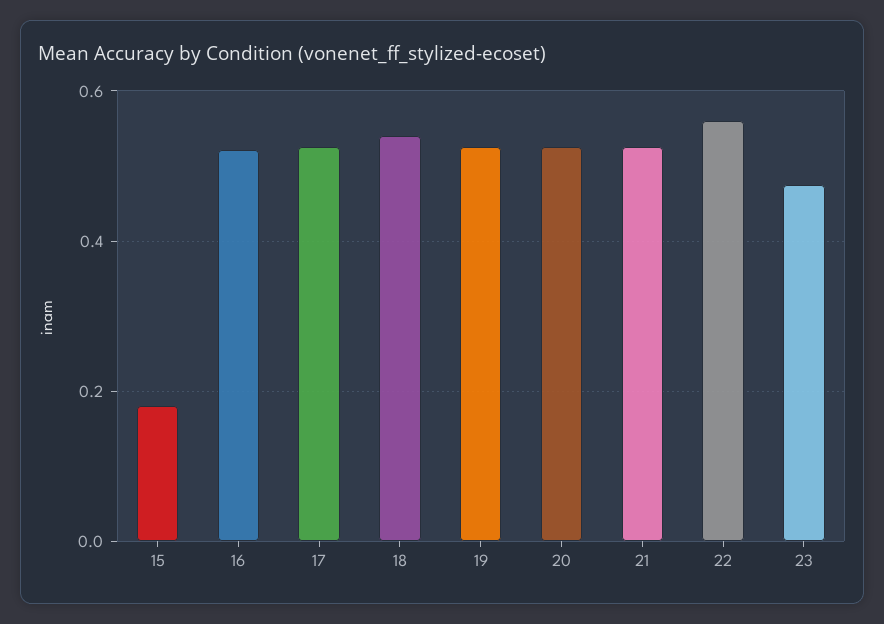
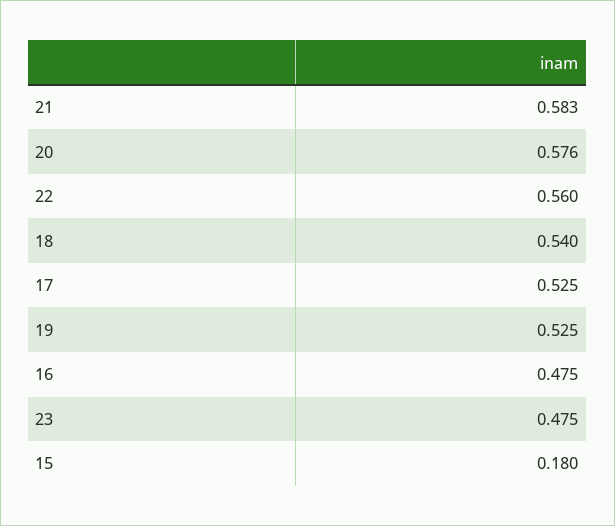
16: 0.52 -> 0.475
20: 0.52 -> 0.576
21: 0.52 -> 0.583

